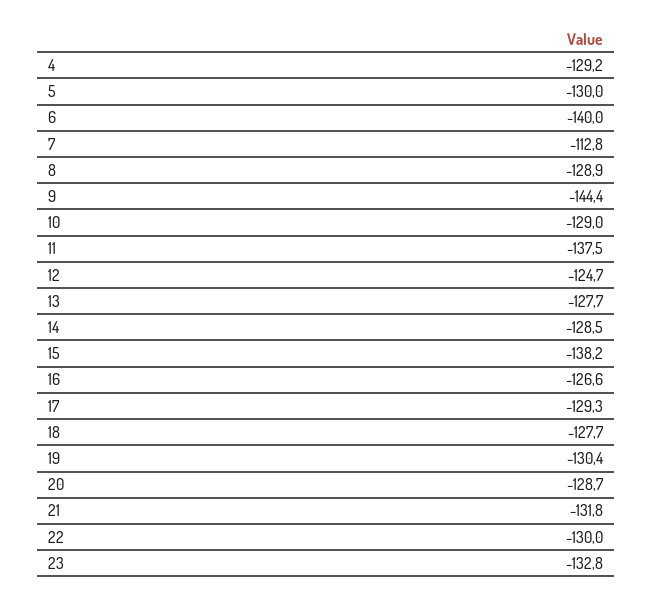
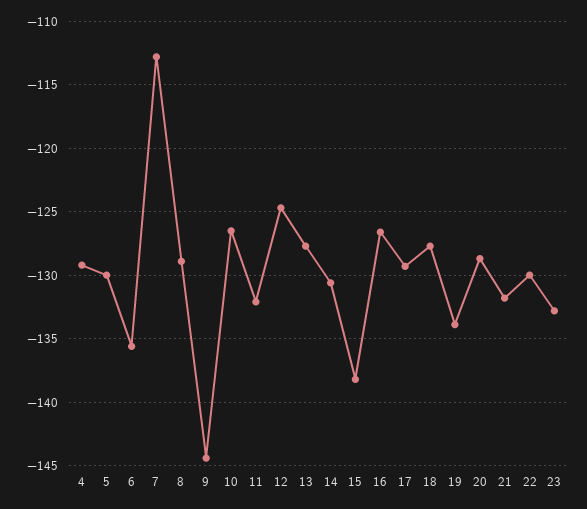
6: -140 -> -135.5
10: -129 -> -126.5
11: -137.5 -> -132
14: -128.5 -> -130.5
19: -130.4 -> -134

